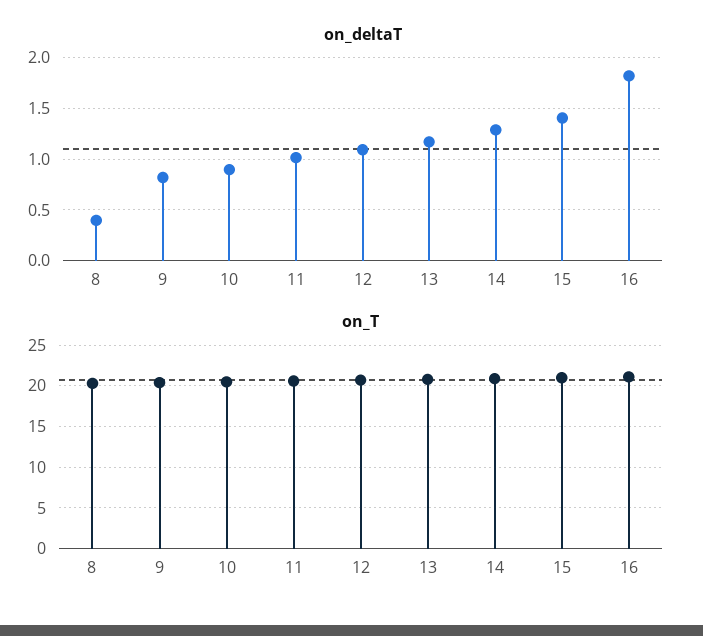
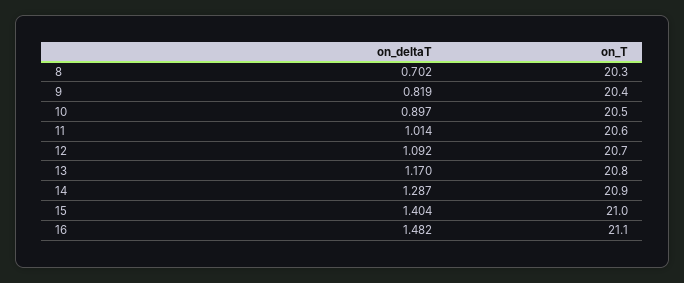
on_deltaT, 8: 0.4 -> 0.702
on_deltaT, 16: 1.8 -> 1.482

